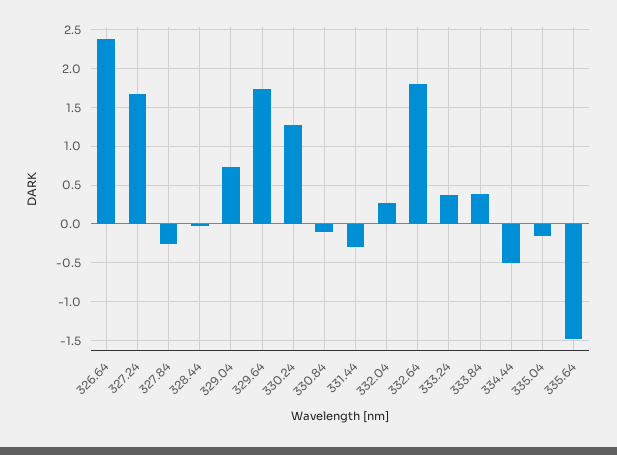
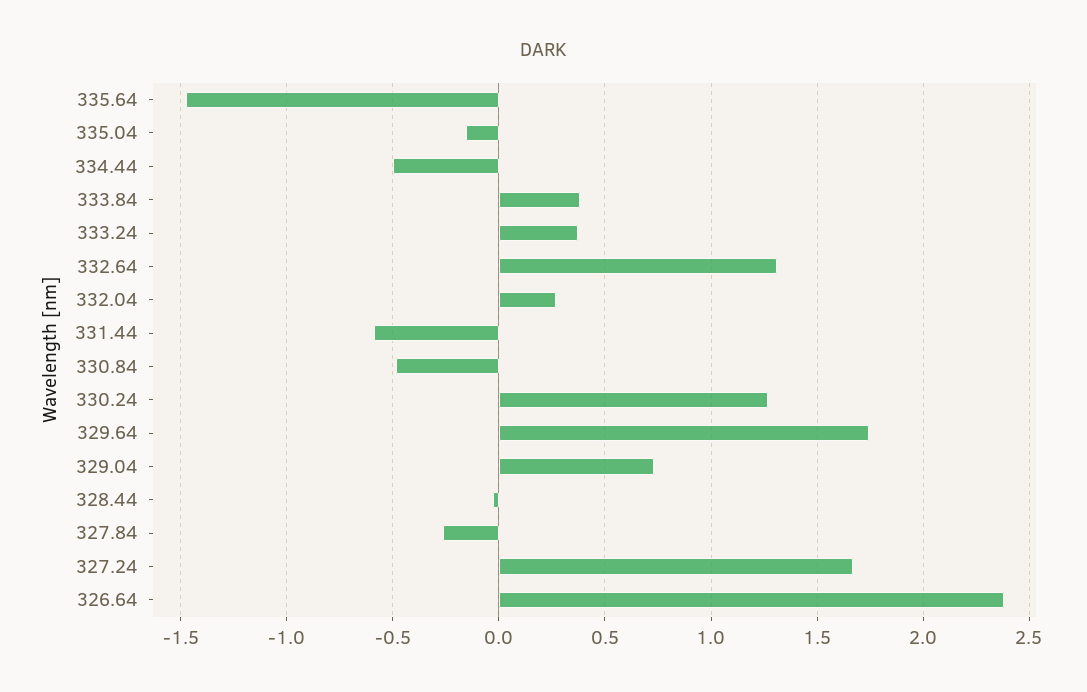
330.84: -0.1 -> -0.5
331.44: -0.3 -> -0.6
332.64: 1.8 -> 1.3

